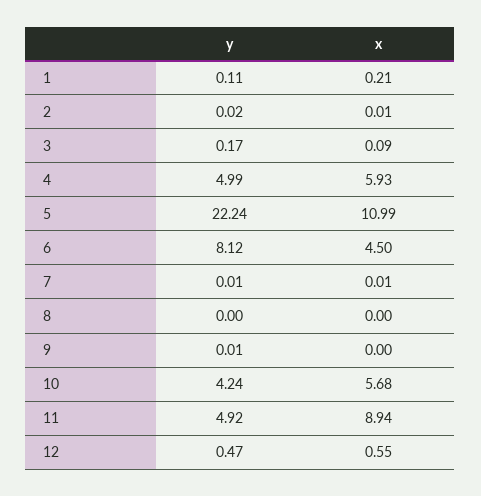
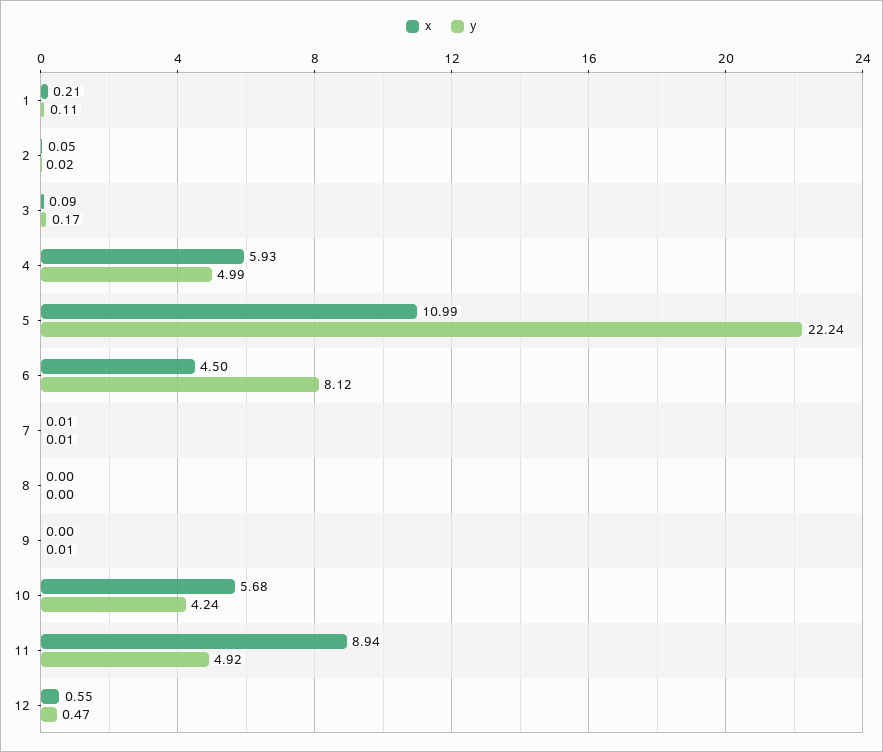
x, 2: 0.01 -> 0.05

